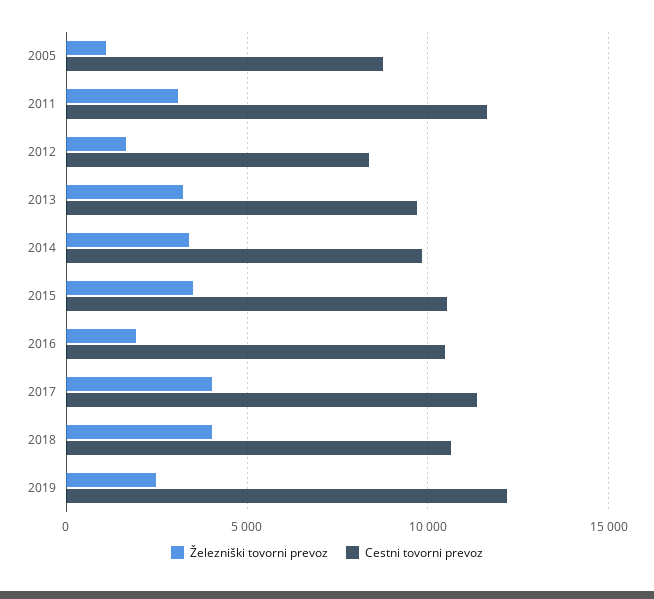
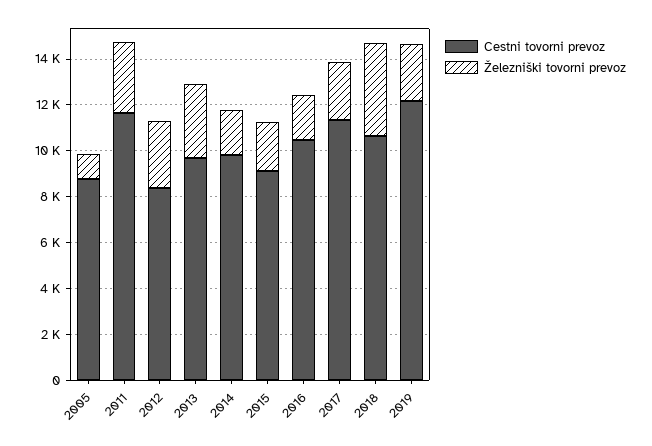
Železniški tovorni prevoz, 2012: 1500 -> 3000
Železniški tovorni prevoz, 2014: 3500 -> 2000
Železniški tovorni prevoz, 2015: 3500 -> 2000
Cestni tovorni prevoz, 2015: 10500 -> 9000
Železniški tovorni prevoz, 2017: 4000 -> 2500

